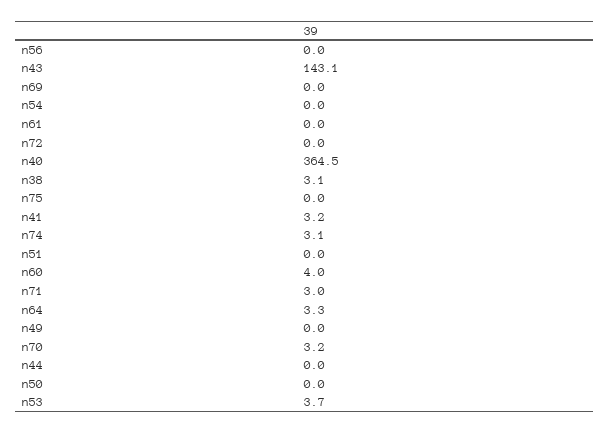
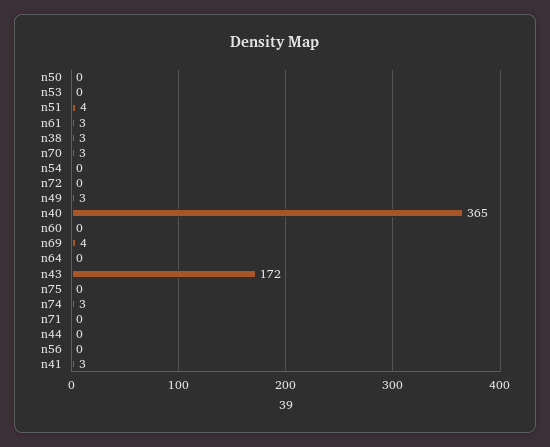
n43: 143.1 -> 172
n69: 0 -> 4
n61: 0 -> 3
n51: 0 -> 4
n60: 4 -> 0
n71: 3 -> 0
n64: 3.3 -> 0
n49: 0 -> 3
n53: 3.7 -> 0

